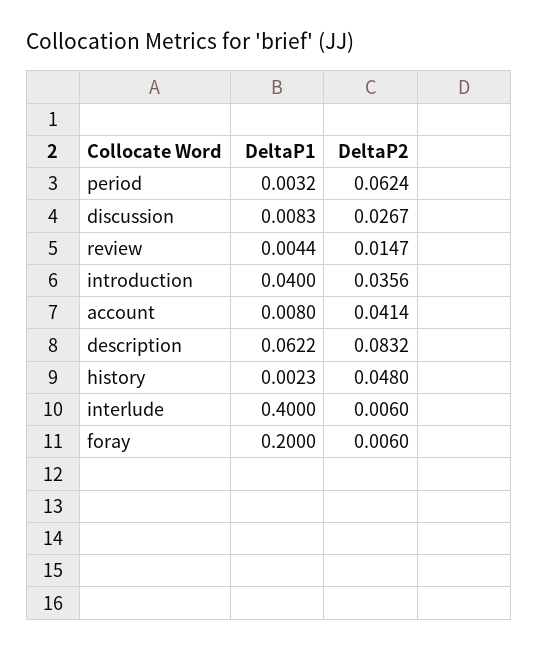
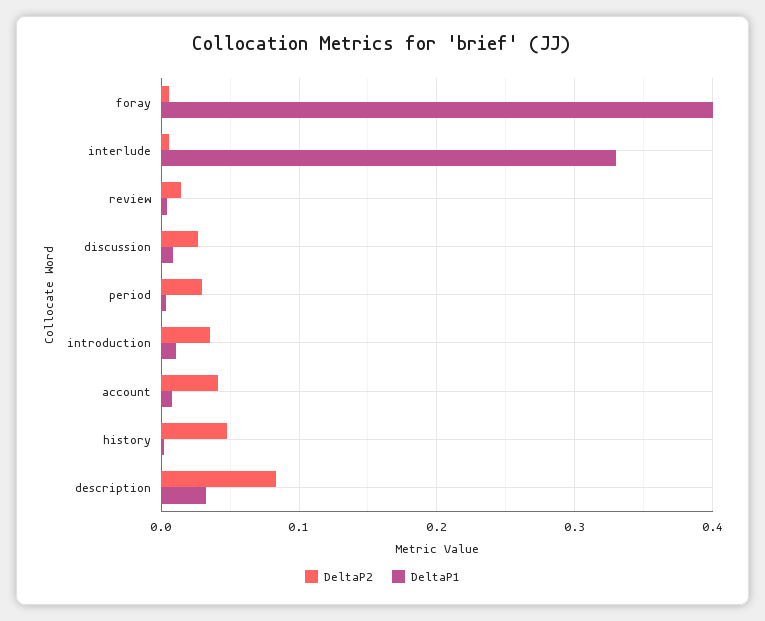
DeltaP2, period: 0.0624 -> 0.03
DeltaP1, introduction: 0.04 -> 0.01
DeltaP1, description: 0.0622 -> 0.03
DeltaP1, interlude: 0.4 -> 0.33
DeltaP1, foray: 0.2 -> 0.4

